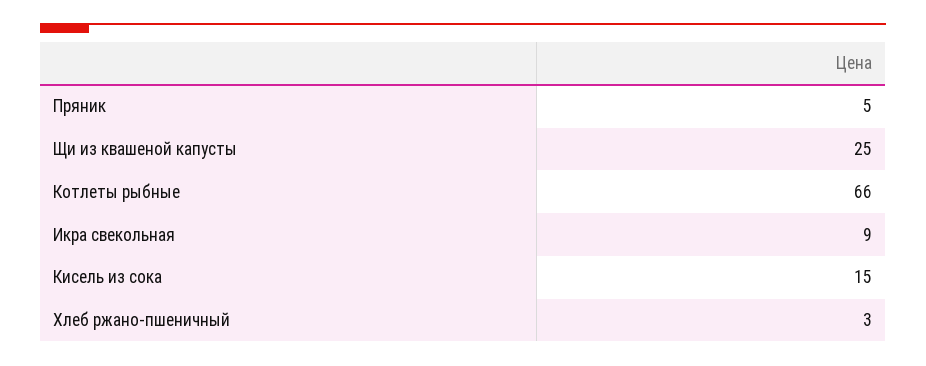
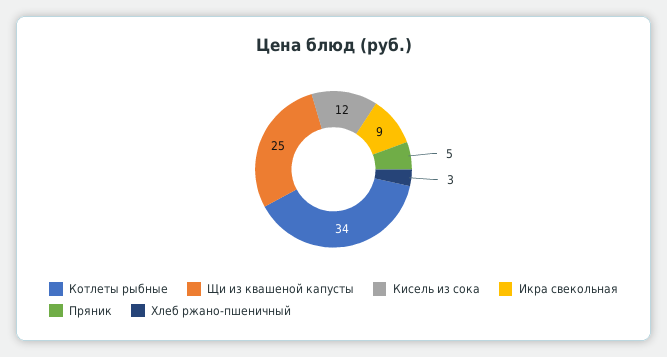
Котлеты рыбные: 66 -> 34
Кисель из сока: 15 -> 12

